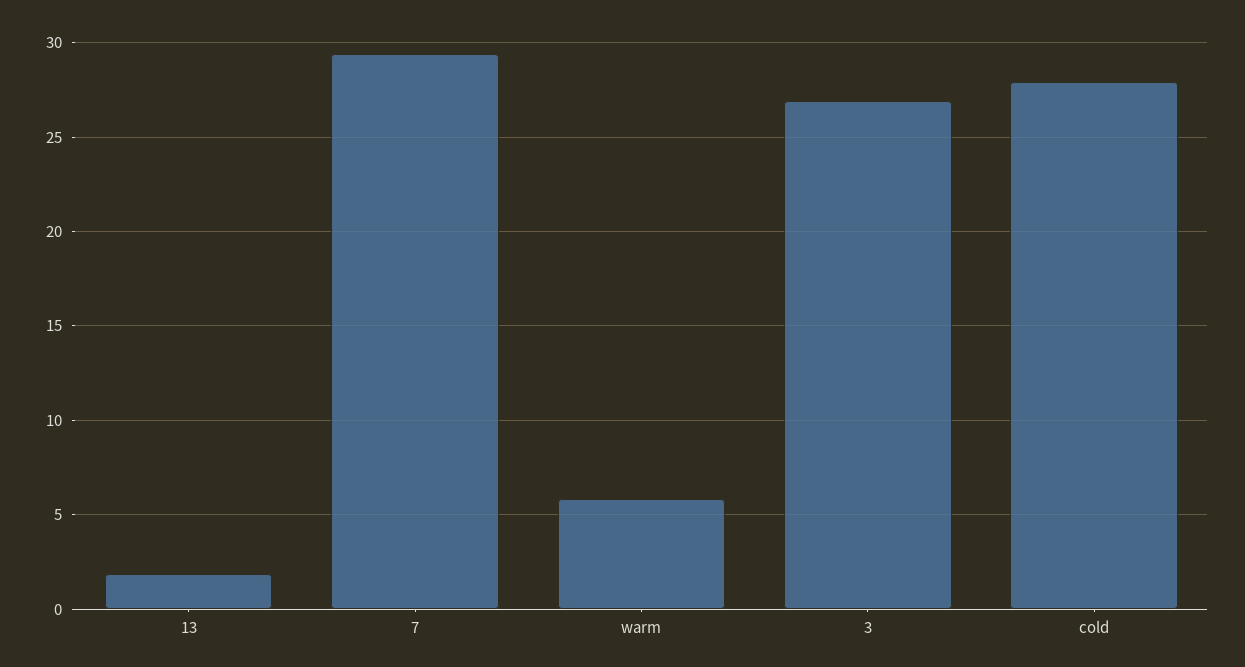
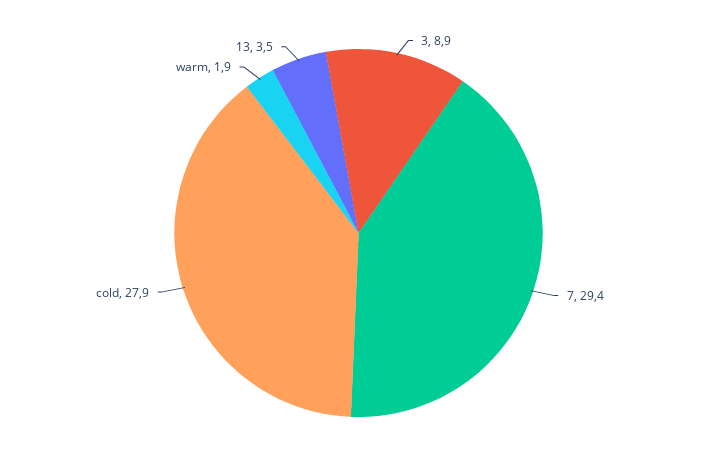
13: 2 -> 3.5
warm: 6 -> 1.9
3: 27 -> 8.9

